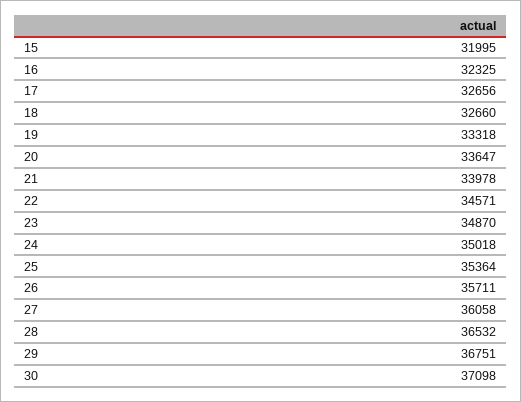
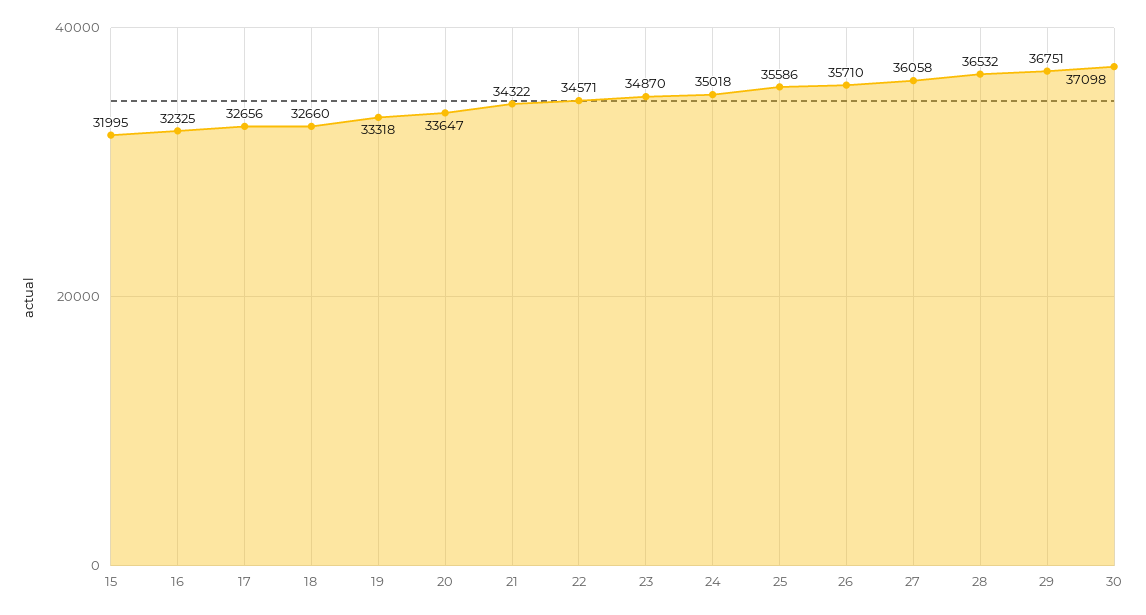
21: 33978 -> 34322
25: 35364 -> 35586
26: 35711 -> 35710

